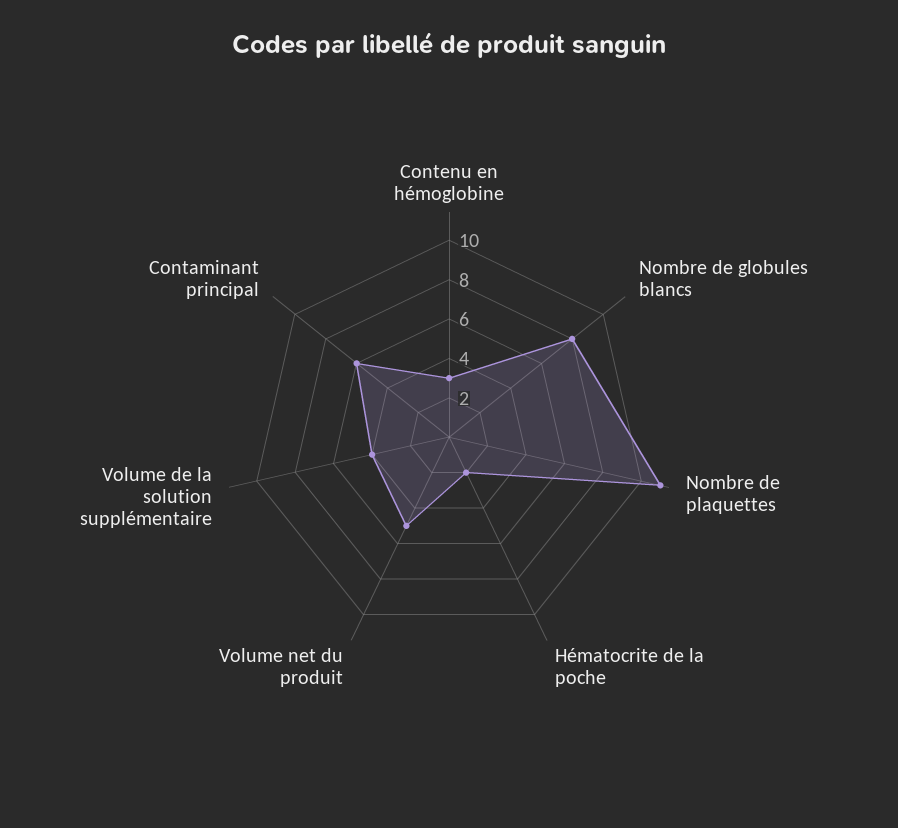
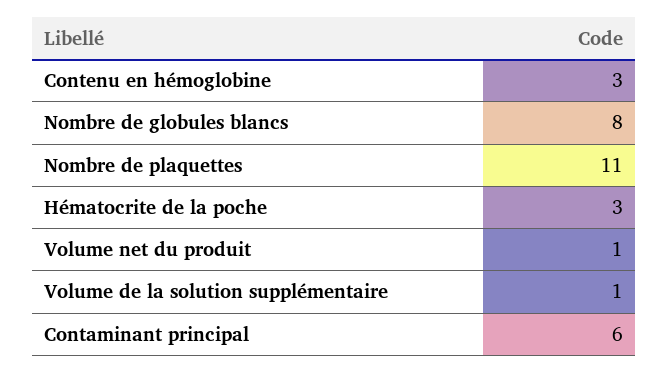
Hématocrite de la poche: 2 -> 3
Volume net du produit: 5 -> 1
Volume de la solution supplémentaire: 4 -> 1

